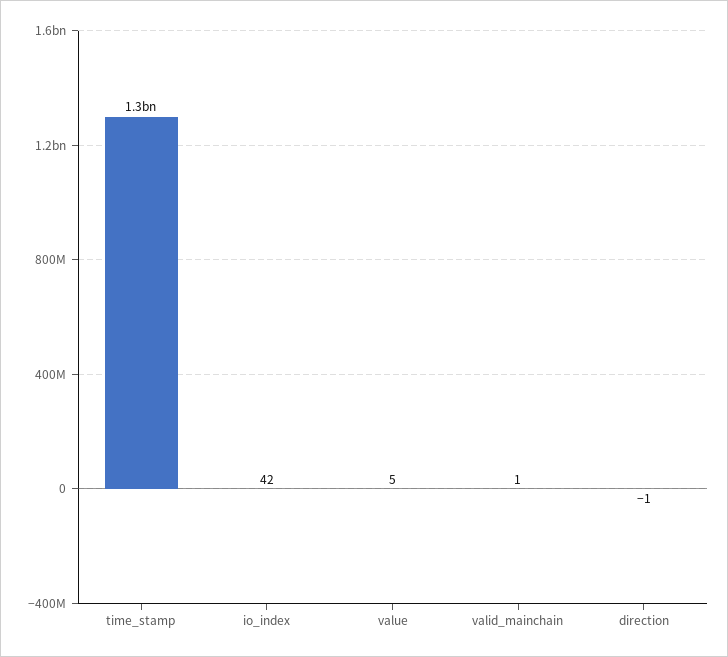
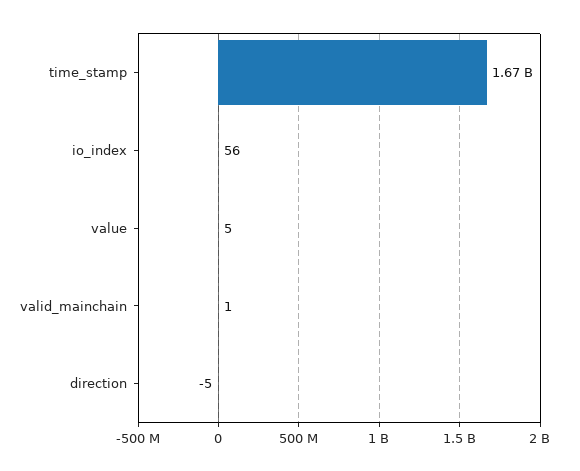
time_stamp: 1300000000 -> 1670000000
io_index: 42 -> 56
direction: -1 -> -5

